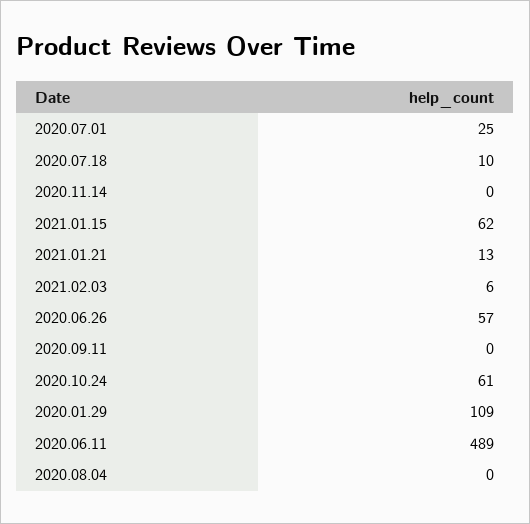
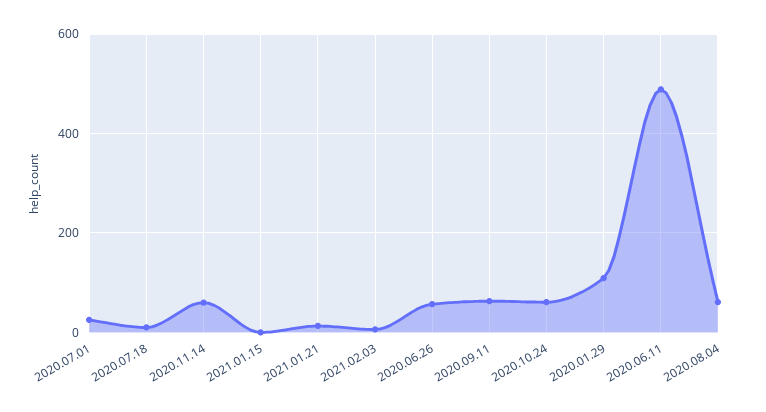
2020.11.14: 0 -> 60
2021.01.15: 62 -> 0
2020.09.11: 0 -> 60
2020.08.04: 0 -> 60

